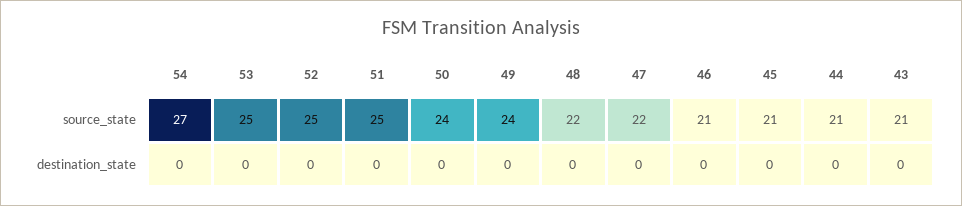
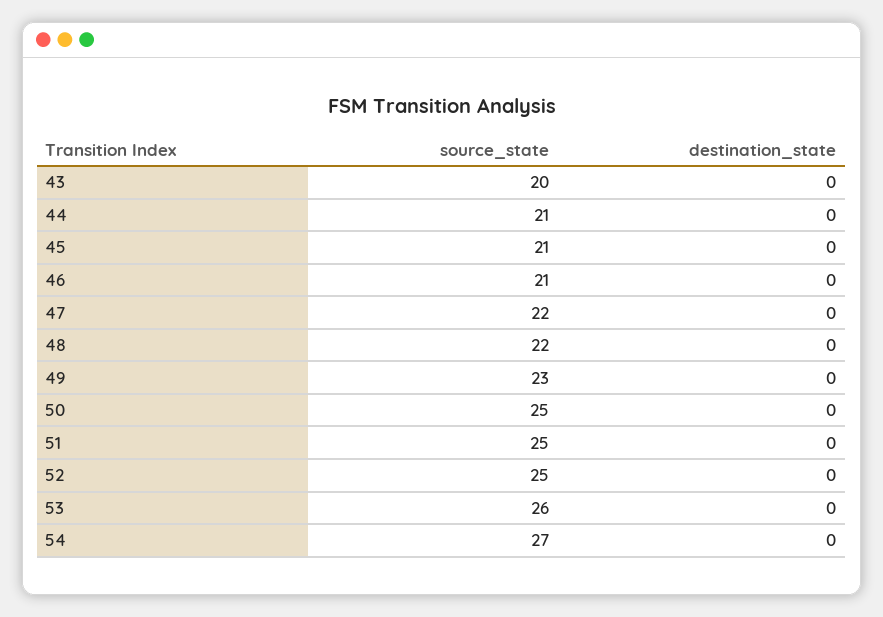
53, source_state: 25 -> 26
50, source_state: 24 -> 25
49, source_state: 24 -> 23
43, source_state: 21 -> 20

